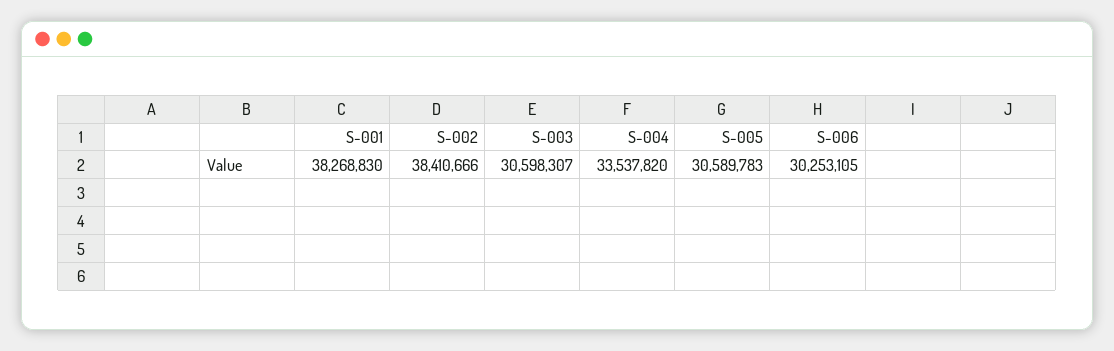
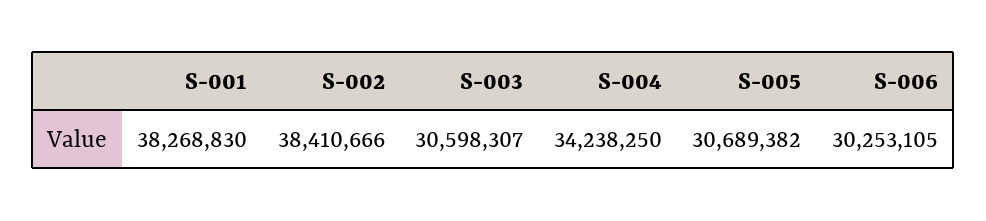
S-004: 33537820 -> 34238250
S-005: 30589783 -> 30689382

